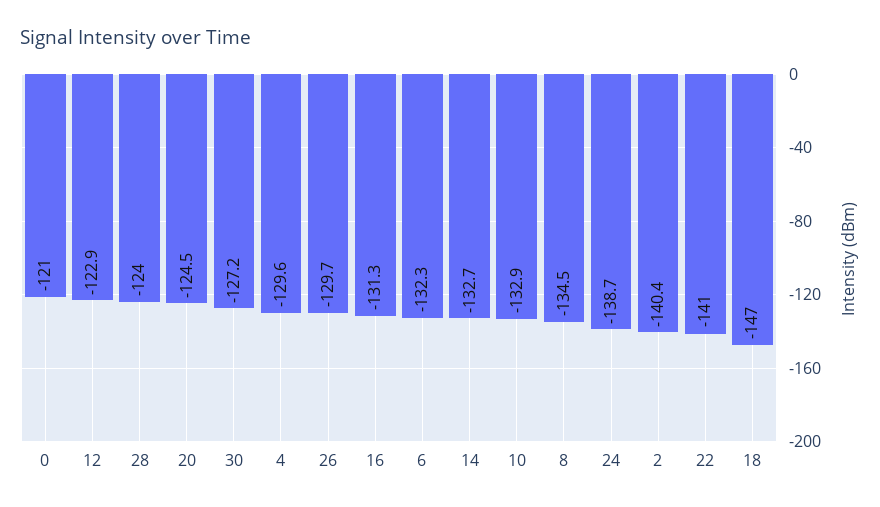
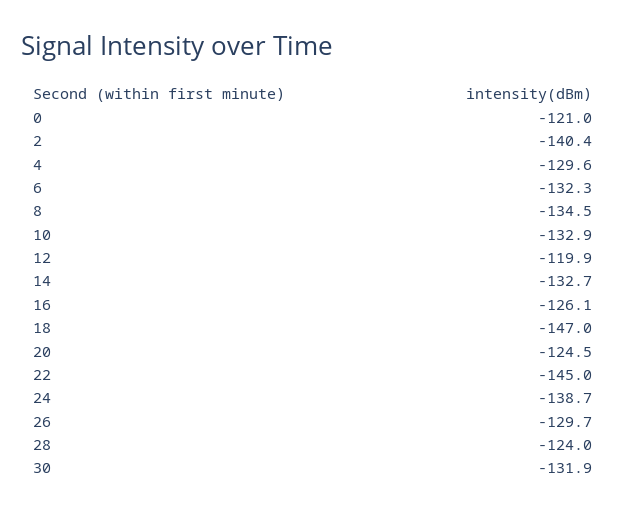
12: -122.9 -> -119.9
30: -127.2 -> -131.9
16: -131.3 -> -126.1
22: -141 -> -145

